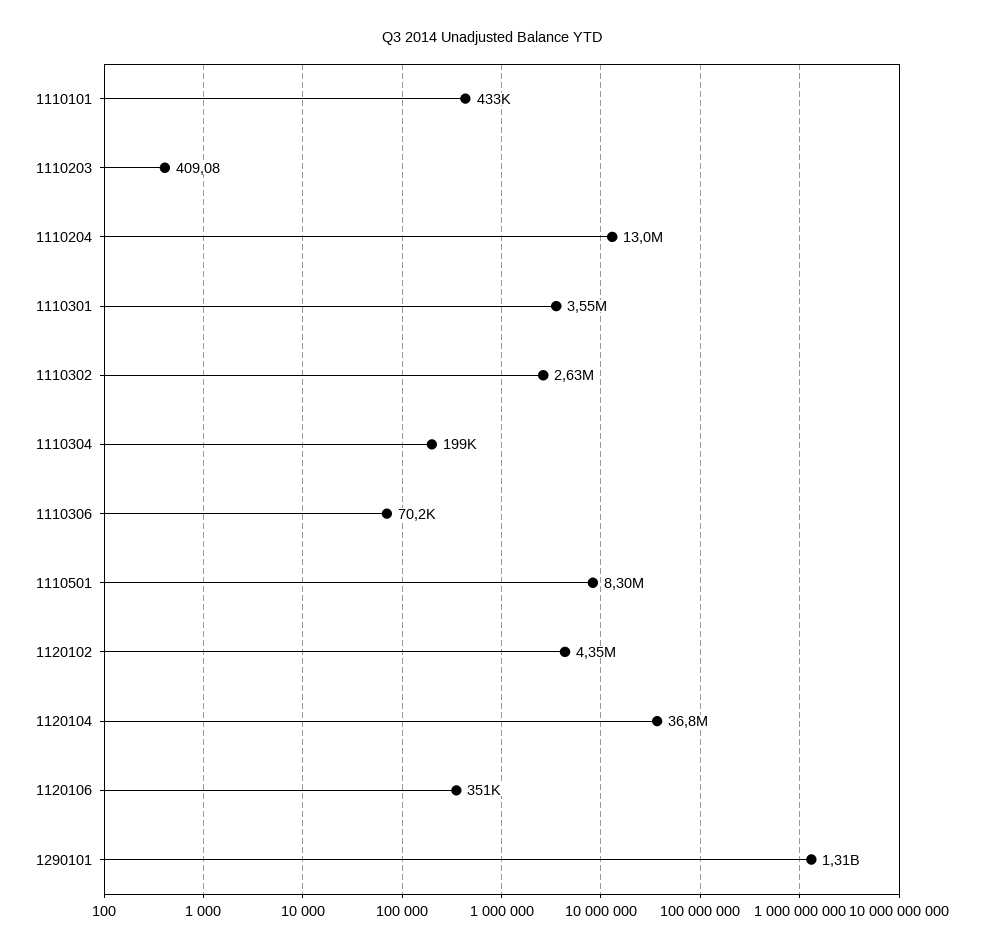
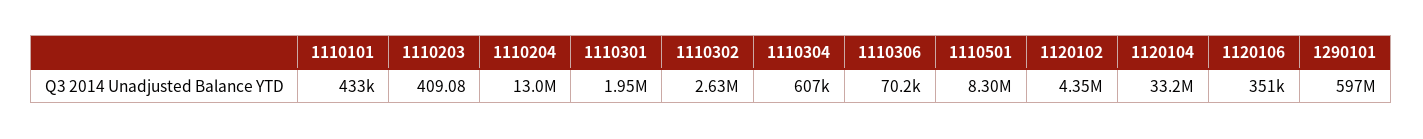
1110301: 3550000 -> 1950000
1110304: 199000 -> 607000
1120104: 36800000 -> 33200000
1290101: 1310000000 -> 597000000

